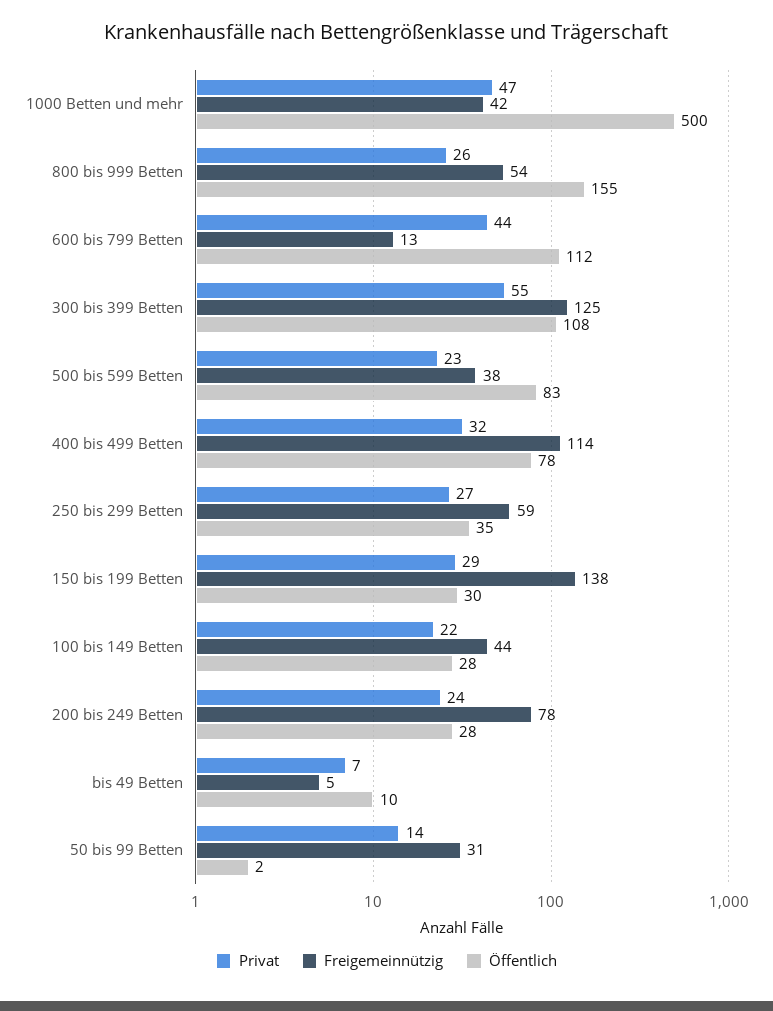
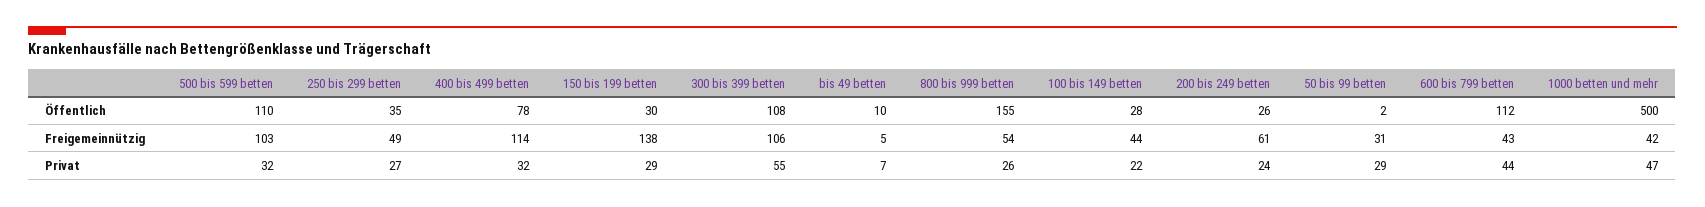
Freigemeinnützig, 600 bis 799 Betten: 13 -> 43
Freigemeinnützig, 300 bis 399 Betten: 125 -> 106
Privat, 500 bis 599 Betten: 23 -> 32
Freigemeinnützig, 500 bis 599 Betten: 38 -> 103
Öffentlich, 500 bis 599 Betten: 83 -> 110
Freigemeinnützig, 250 bis 299 Betten: 59 -> 49
Freigemeinnützig, 200 bis 249 Betten: 78 -> 61
Öffentlich, 200 bis 249 Betten: 28 -> 26
Privat, 50 bis 99 Betten: 14 -> 29

